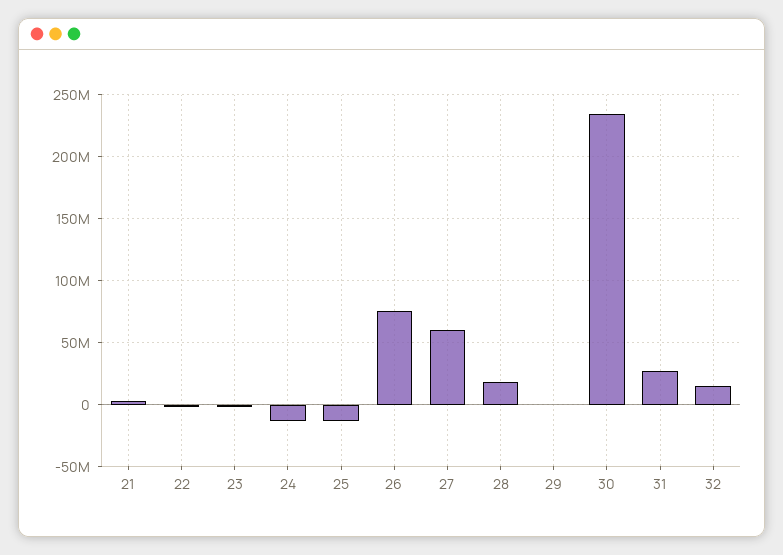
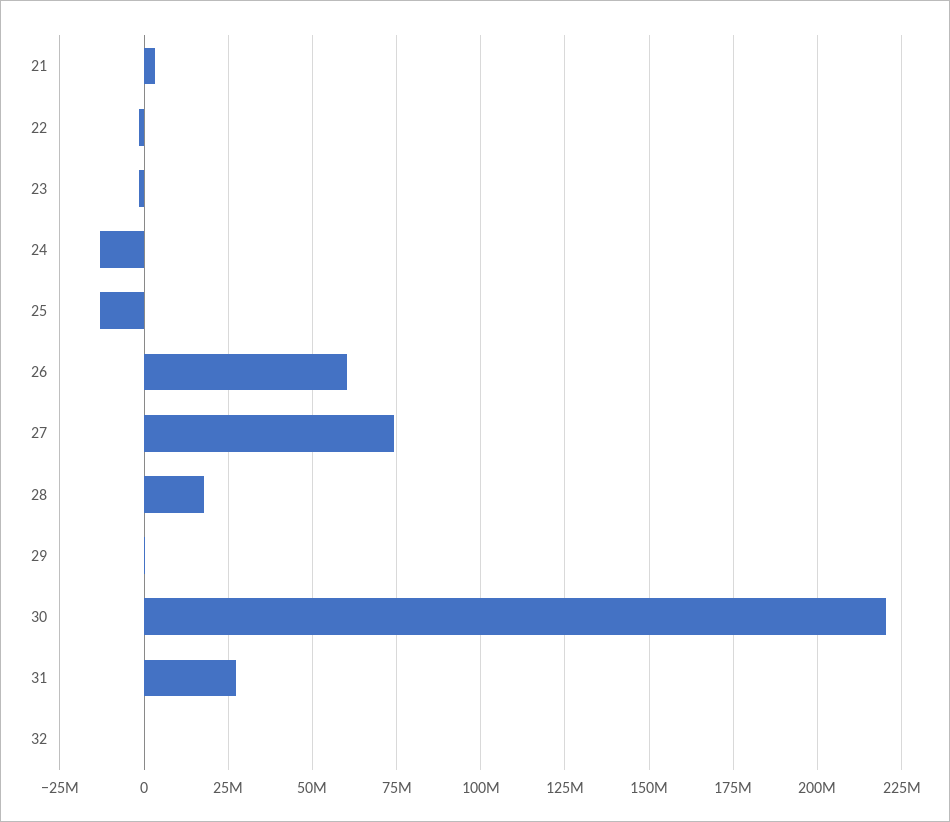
26: 75000000 -> 60000000
27: 60000000 -> 75000000
30: 235000000 -> 220000000
32: 15000000 -> 0

